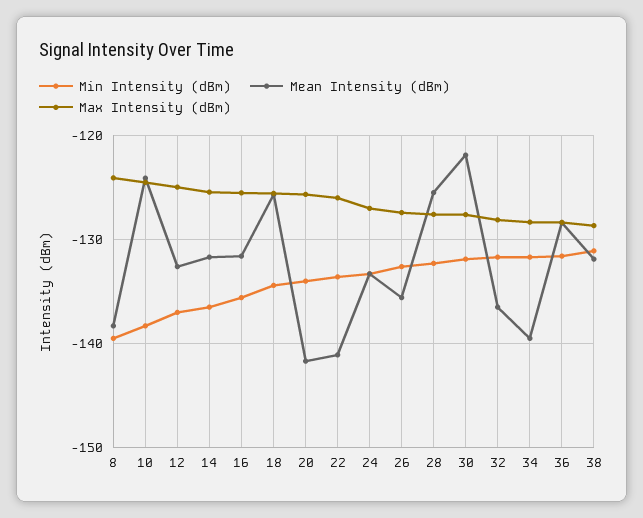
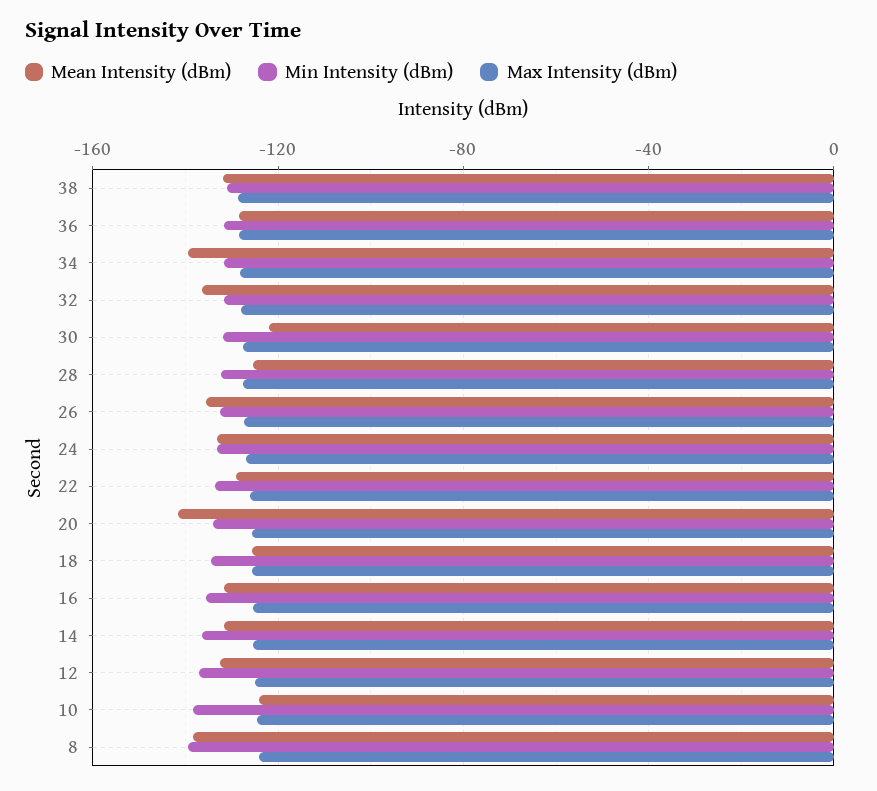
Mean Intensity (dBm), 22: -141 -> -130

